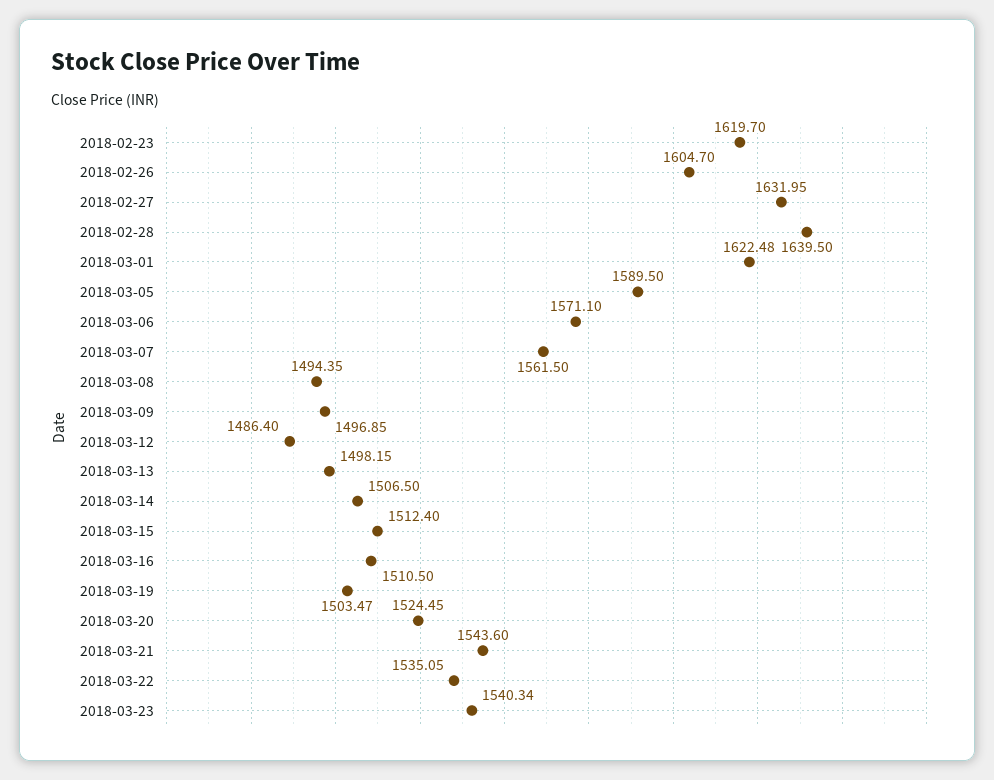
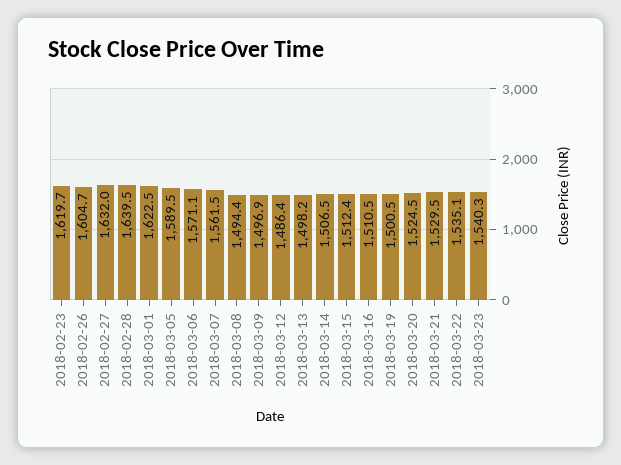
2018-03-19: 1503.47 -> 1500.5
2018-03-21: 1543.6 -> 1529.5

